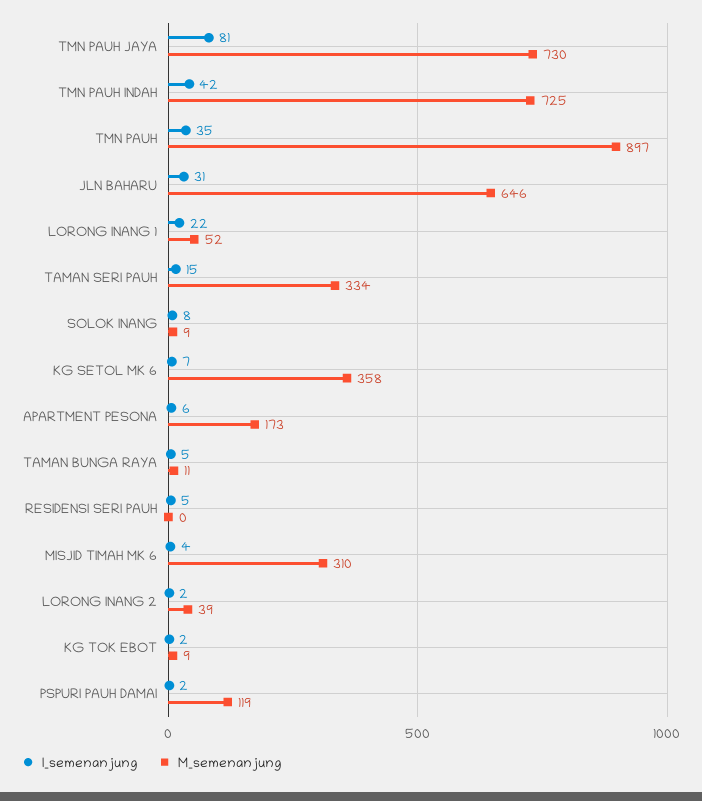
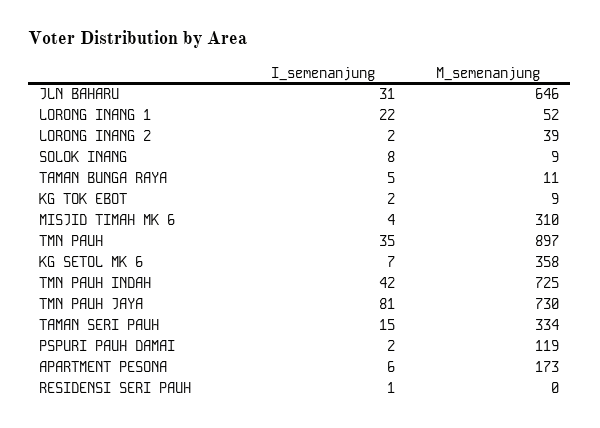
I_semenanjung, RESIDENSI SERI PAUH: 5 -> 1

